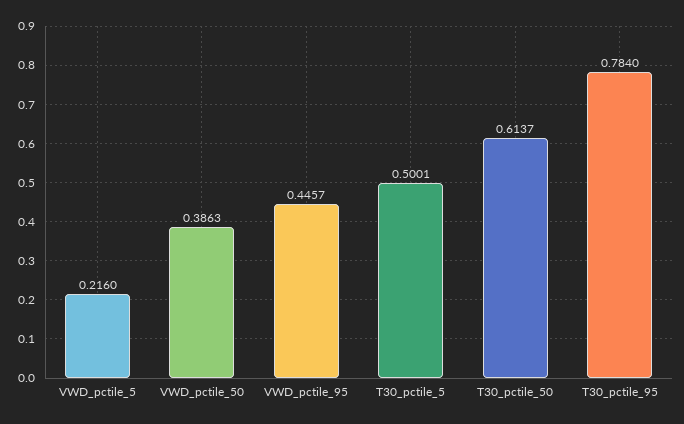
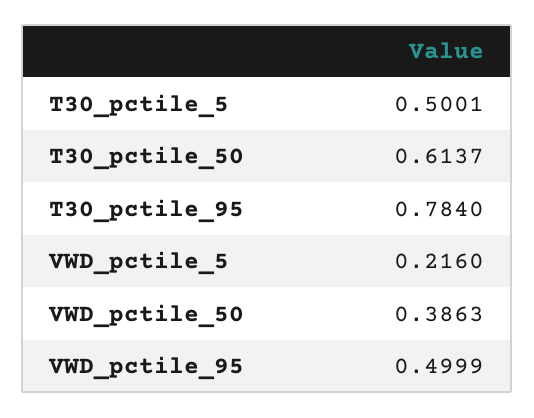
VWD_pctile_95: 0.4457 -> 0.4999

